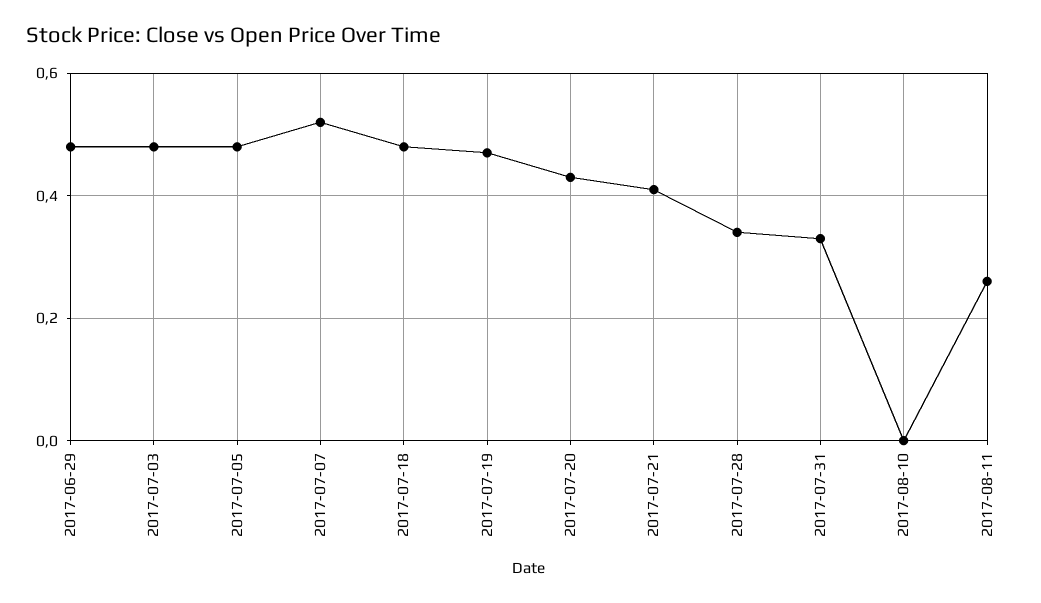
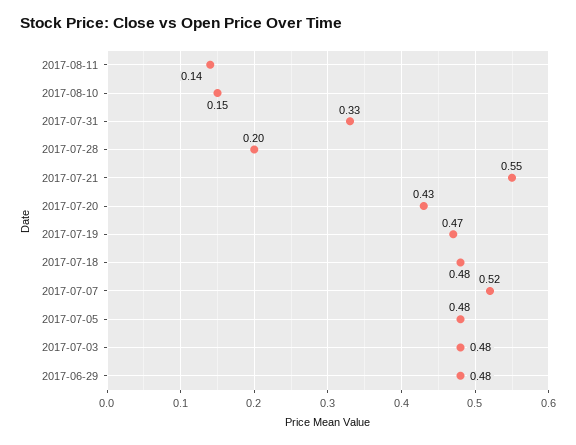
2017-07-21: 0.4 -> 0.55
2017-07-28: 0.35 -> 0.2
2017-08-10: 0 -> 0.15
2017-08-11: 0.25 -> 0.14

